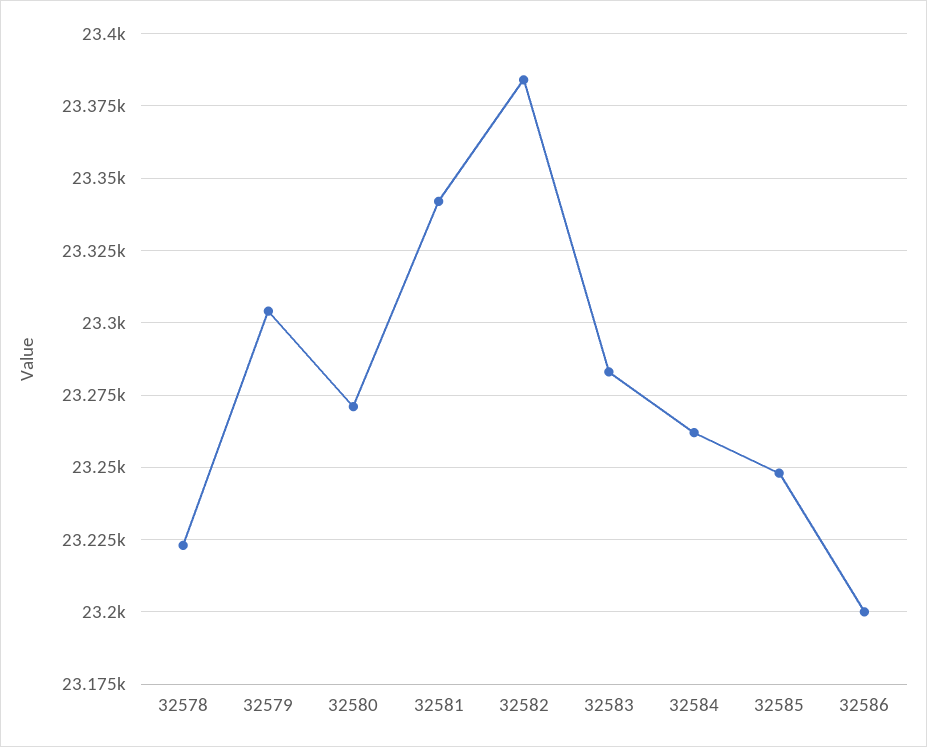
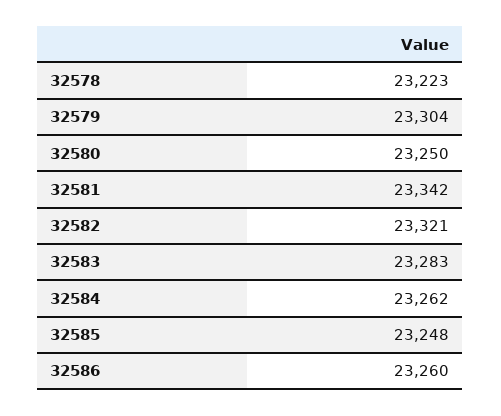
32580: 23270 -> 23250
32582: 23385 -> 23321
32586: 23200 -> 23260

